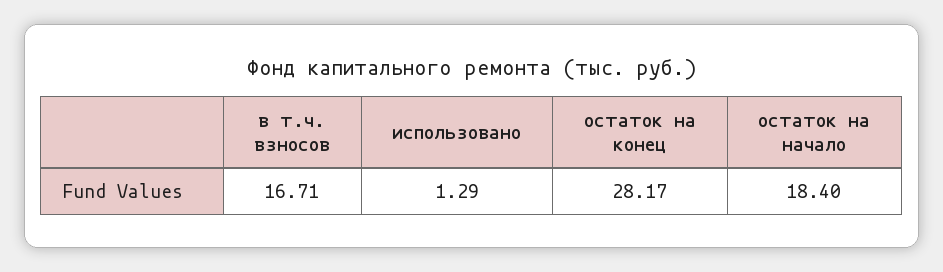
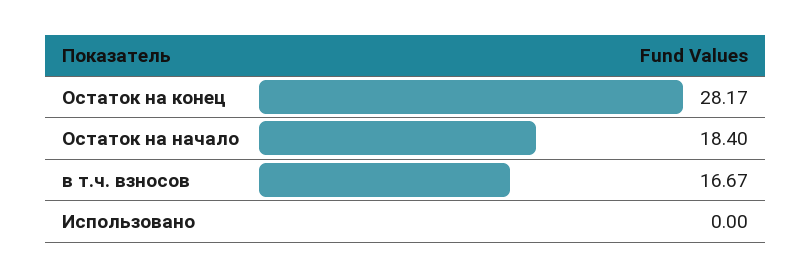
в т.ч. взносов: 16.71 -> 16.67
использовано: 1.29 -> 0

